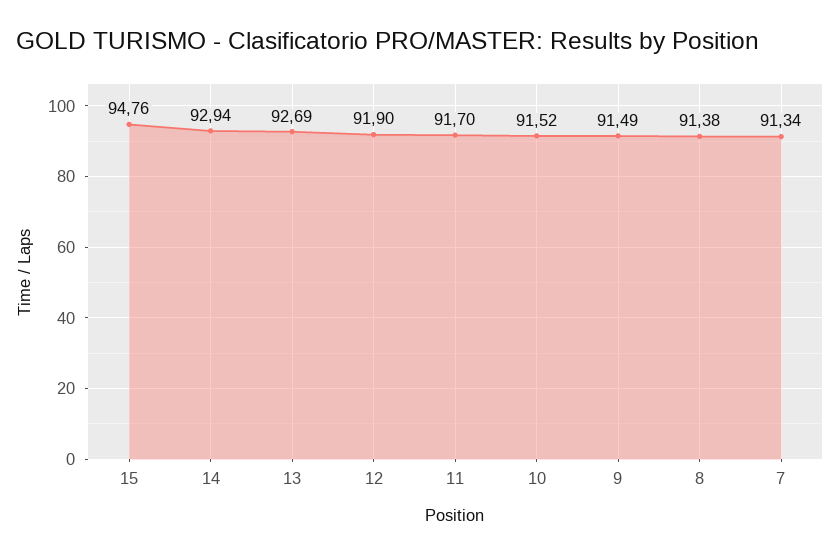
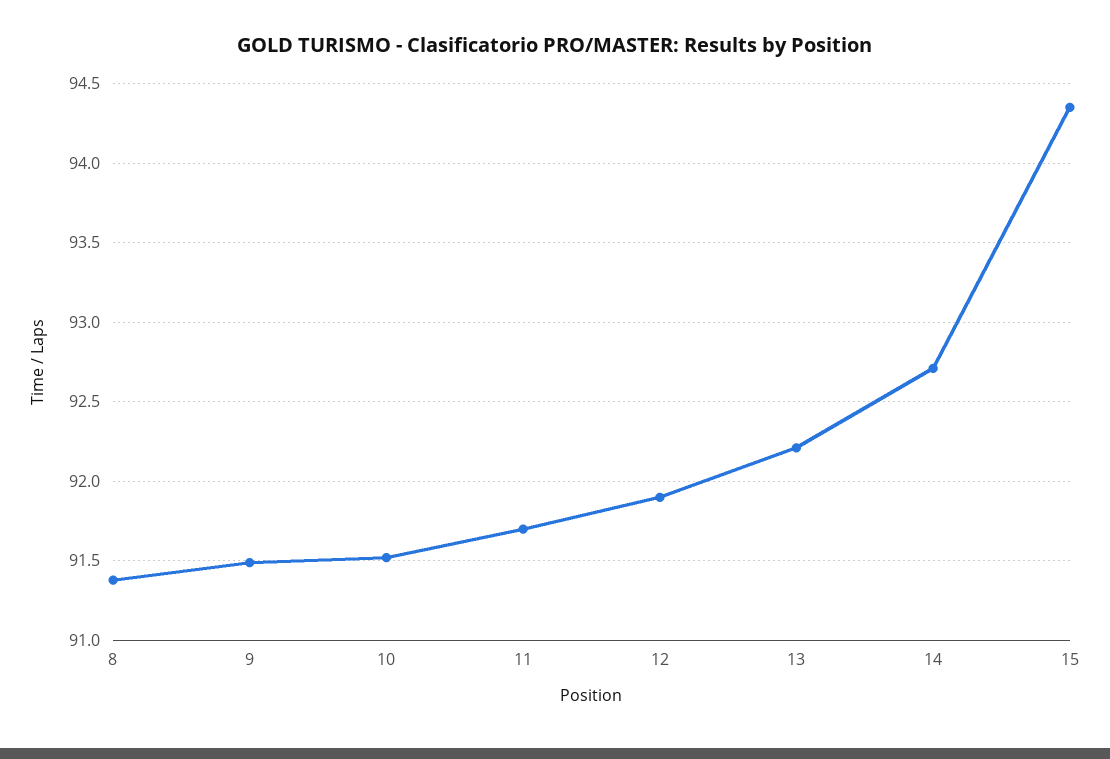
15: 94.76 -> 94.35
14: 92.94 -> 92.7
13: 92.69 -> 92.2
7: 91.34 -> none

